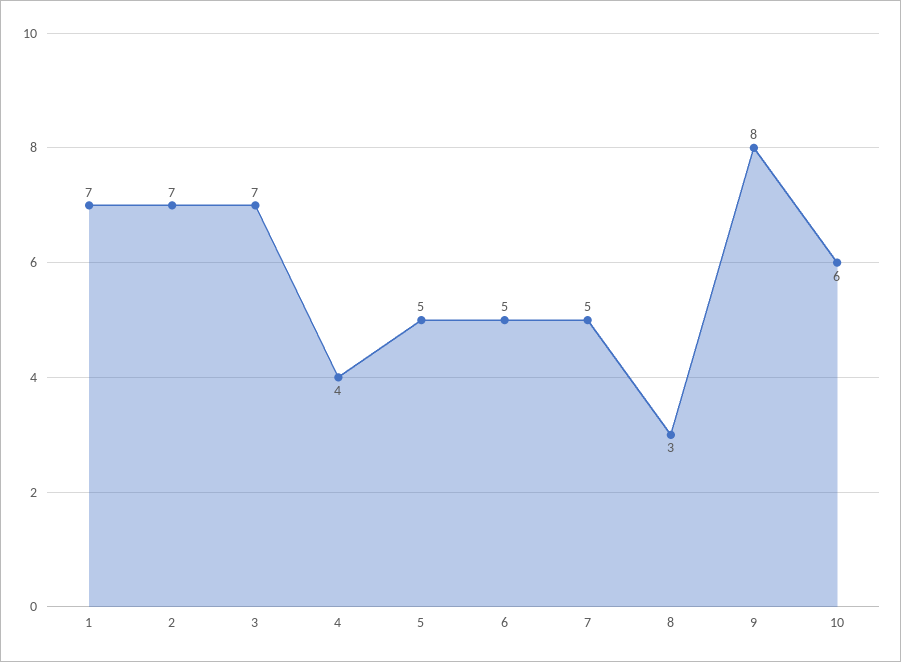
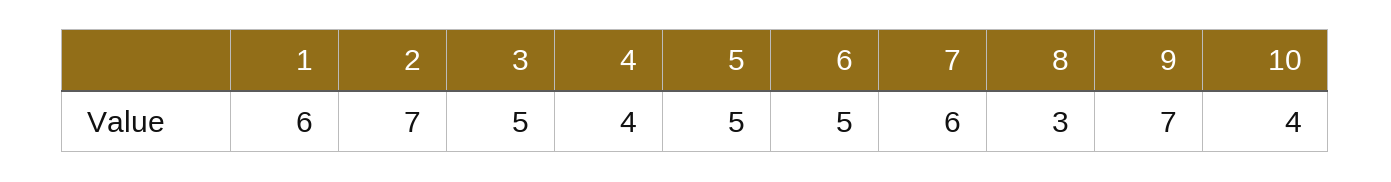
1: 7 -> 6
3: 7 -> 5
7: 5 -> 6
9: 8 -> 7
10: 6 -> 4

